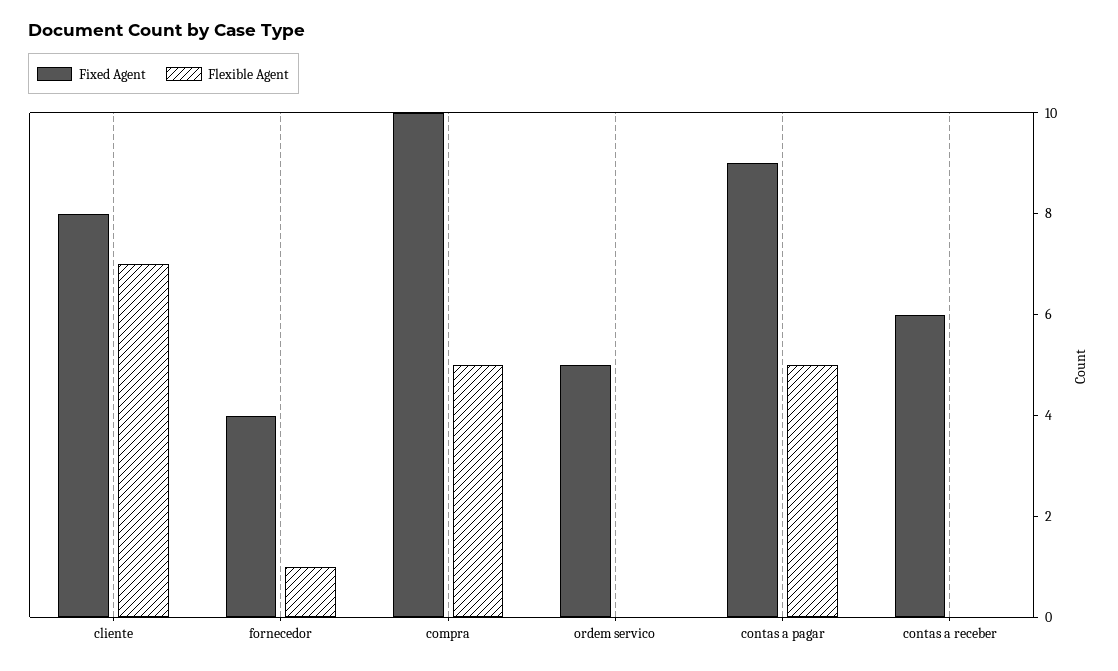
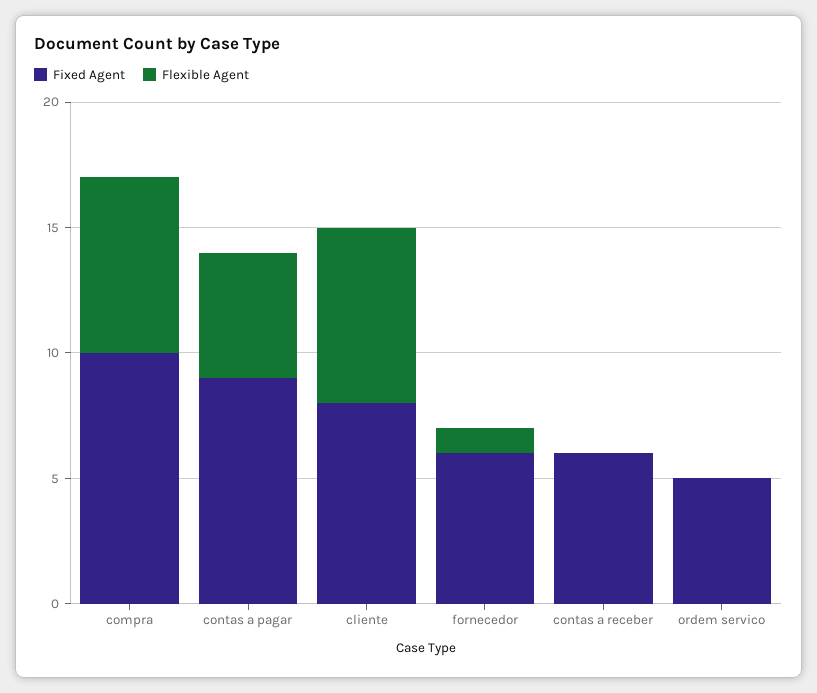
Fixed Agent, fornecedor: 4 -> 6
Flexible Agent, compra: 5 -> 7

